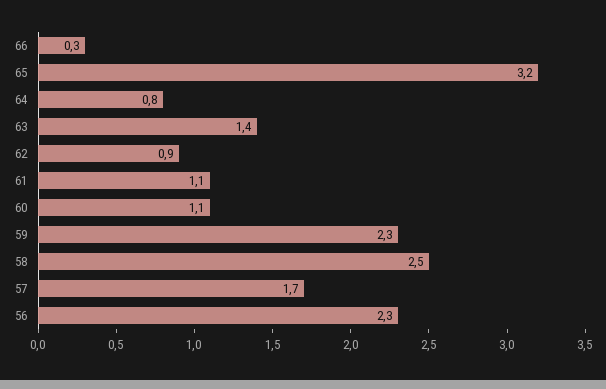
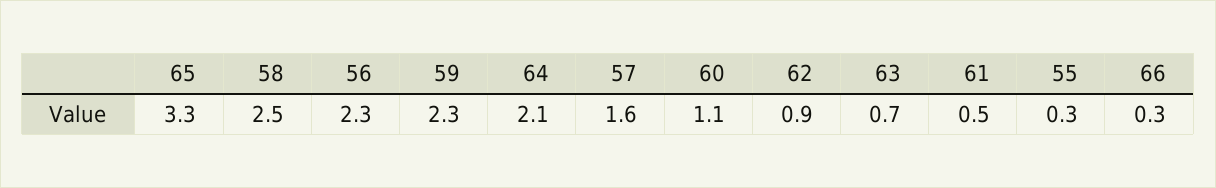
65: 3.2 -> 3.3
64: 0.8 -> 2.1
63: 1.4 -> 0.7
61: 1.1 -> 0.5
57: 1.7 -> 1.6
55: none -> 0.3

